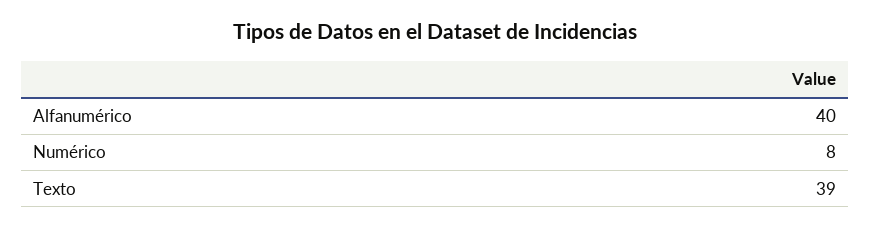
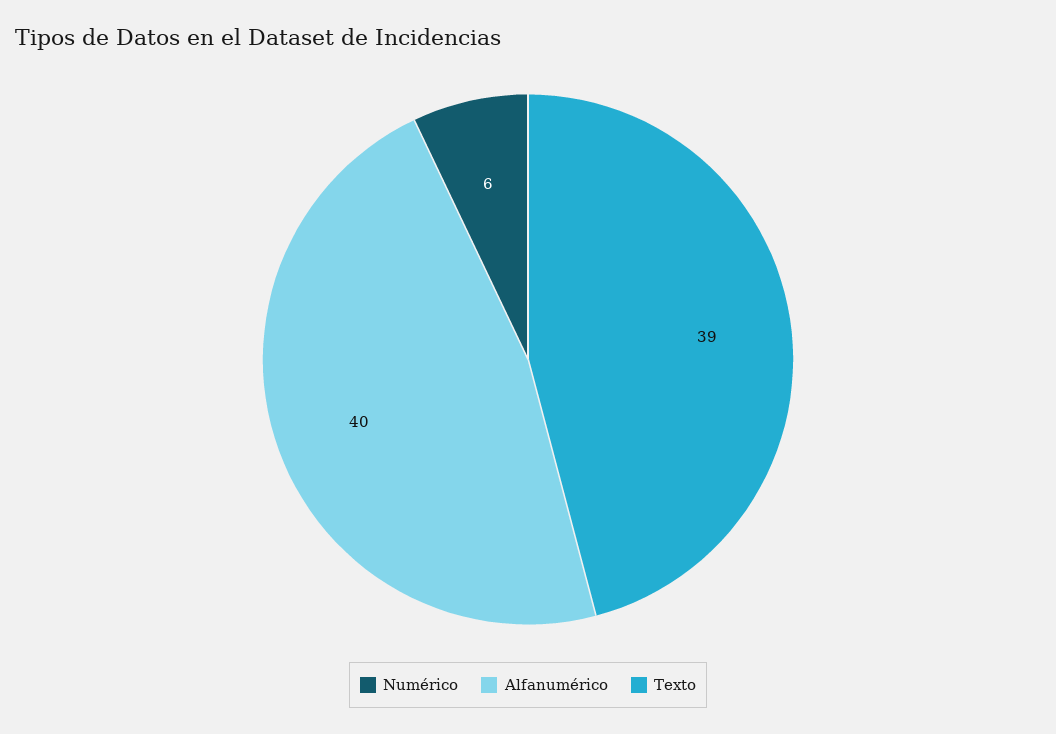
Numérico: 8 -> 6

